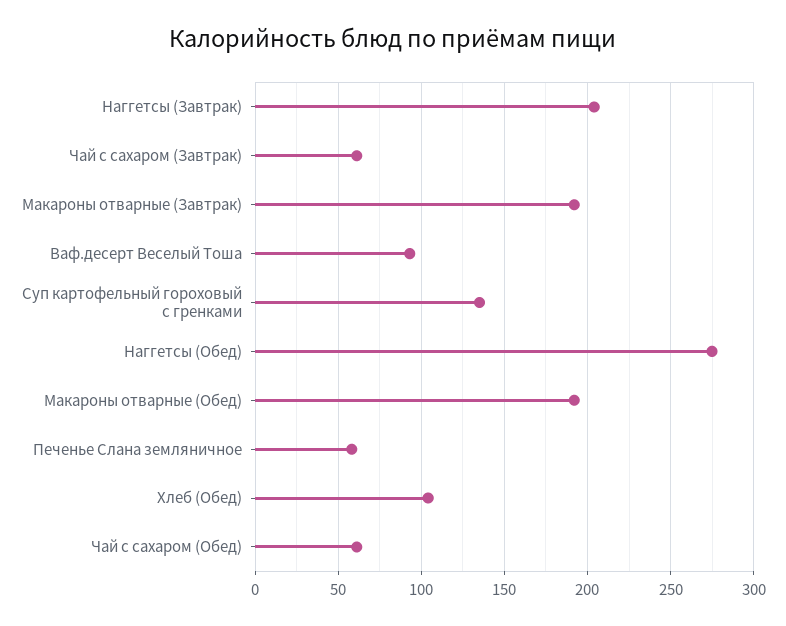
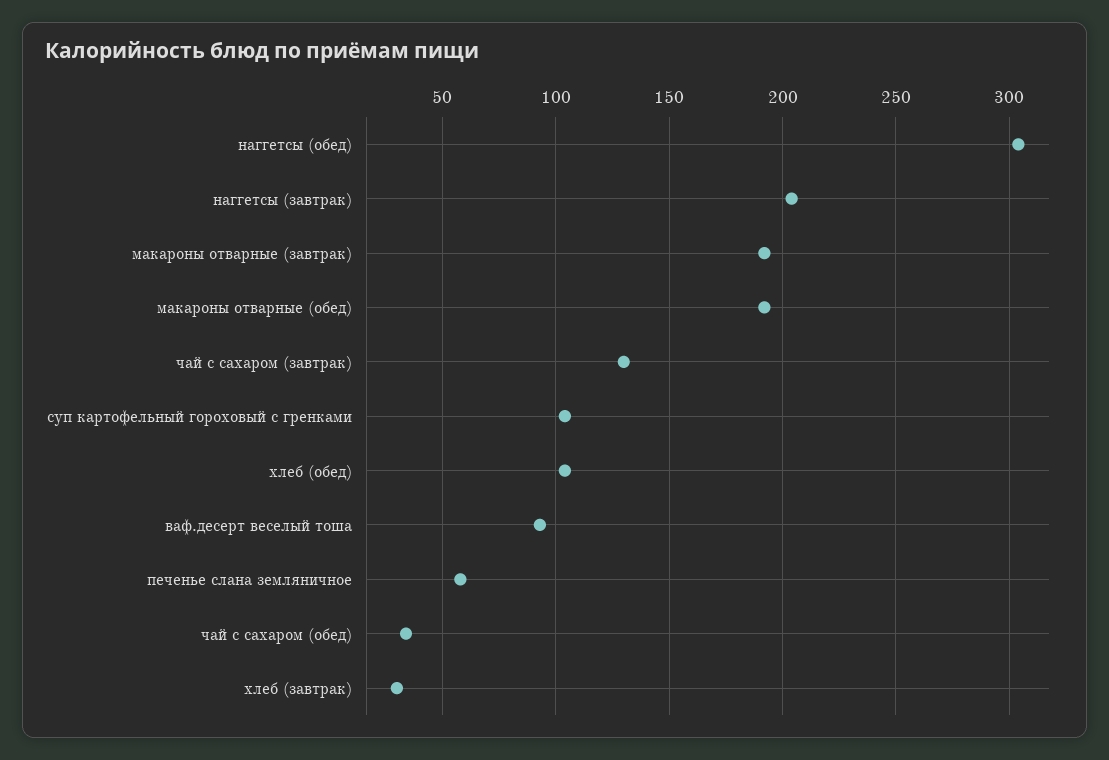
Чай с сахаром (Завтрак): 60 -> 130
Суп картофельный гороховый с гренками: 135 -> 105
Наггетсы (Обед): 275 -> 305
Чай с сахаром (Обед): 60 -> 35
хлеб (завтрак): none -> 30

